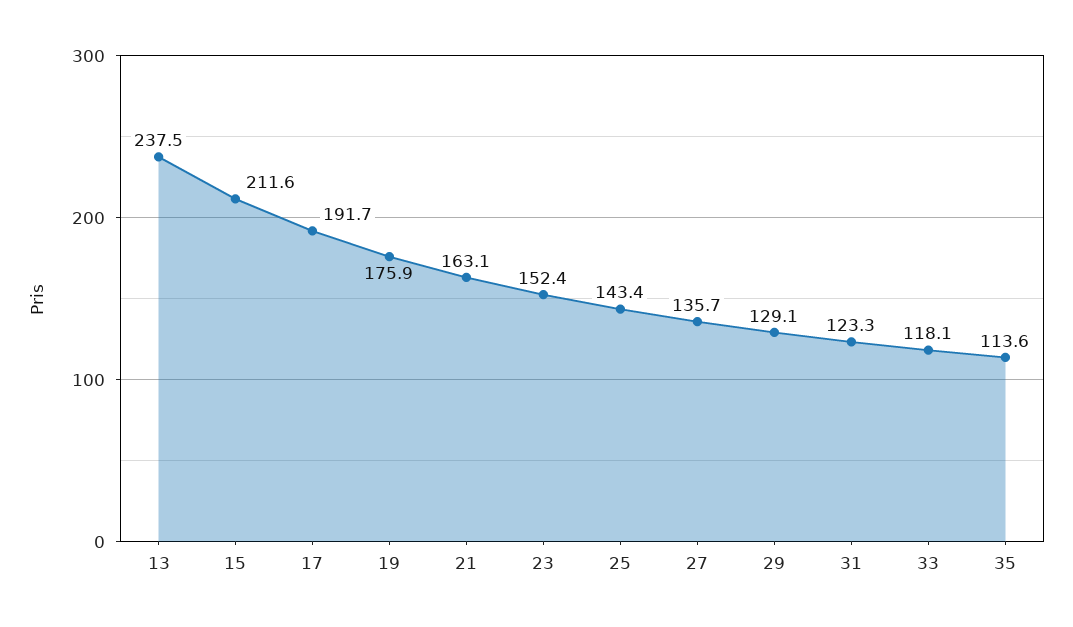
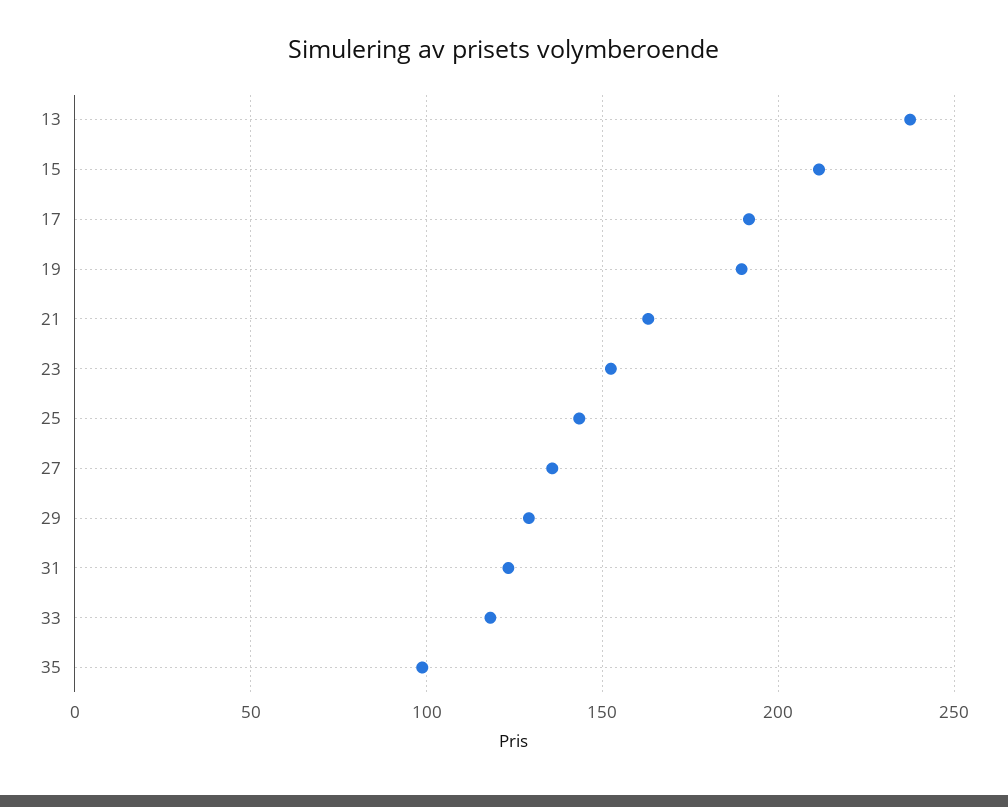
19: 175.9 -> 190
35: 113.6 -> 100

